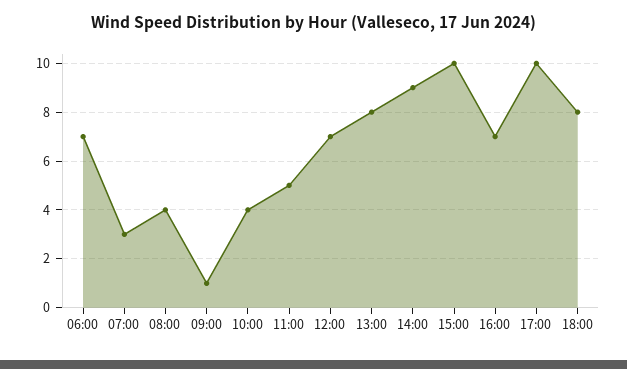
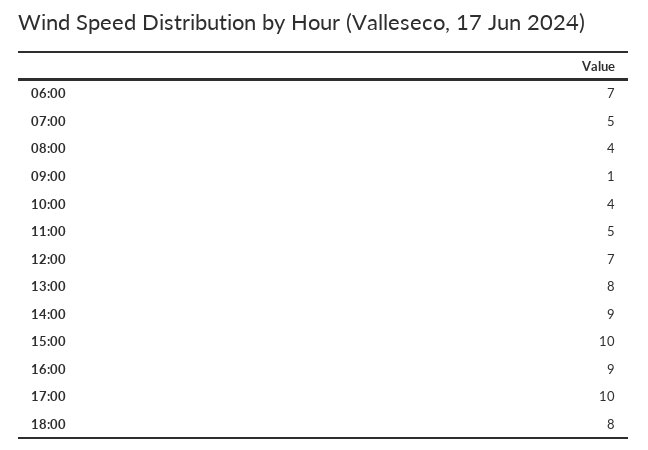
07:00: 3 -> 5
16:00: 7 -> 9

